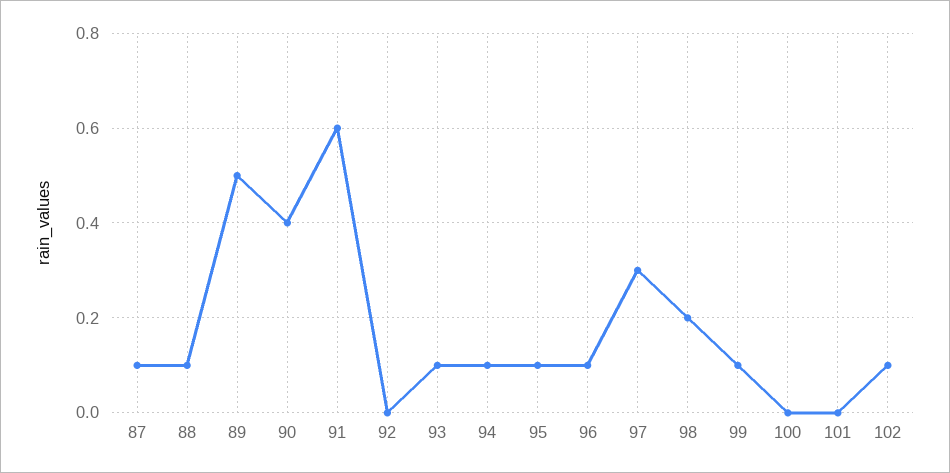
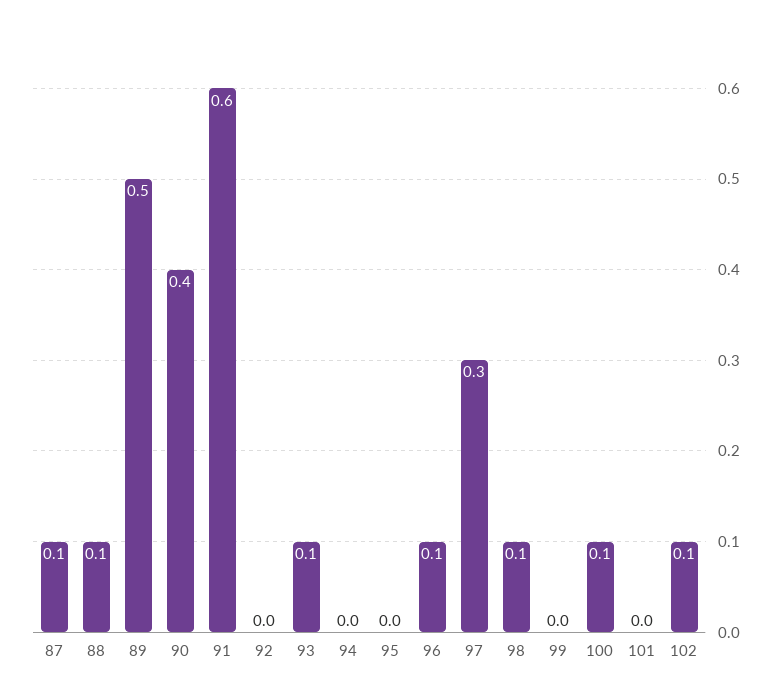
94: 0.1 -> 0
95: 0.1 -> 0
98: 0.2 -> 0.1
99: 0.1 -> 0
100: 0 -> 0.1

